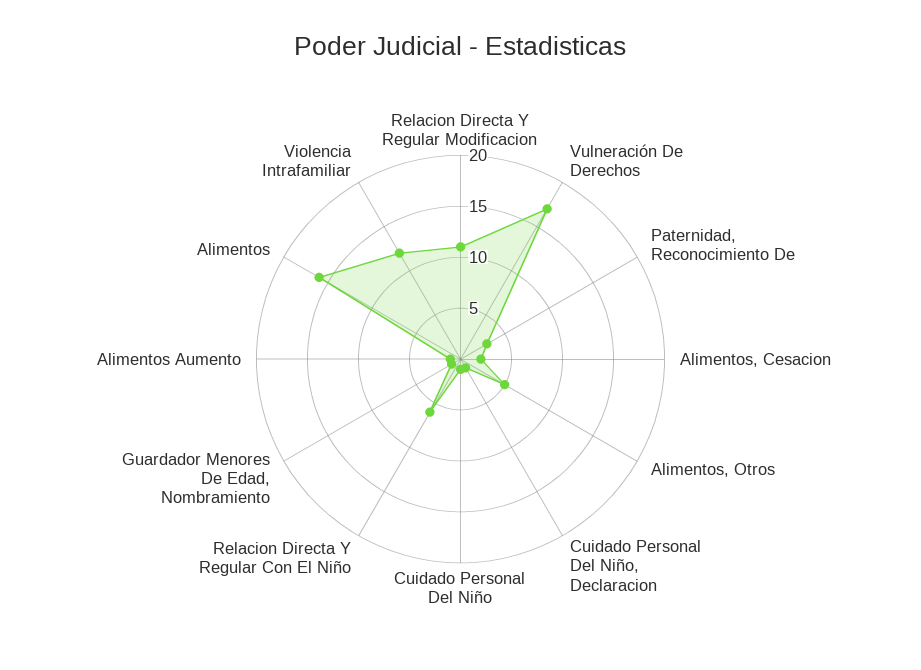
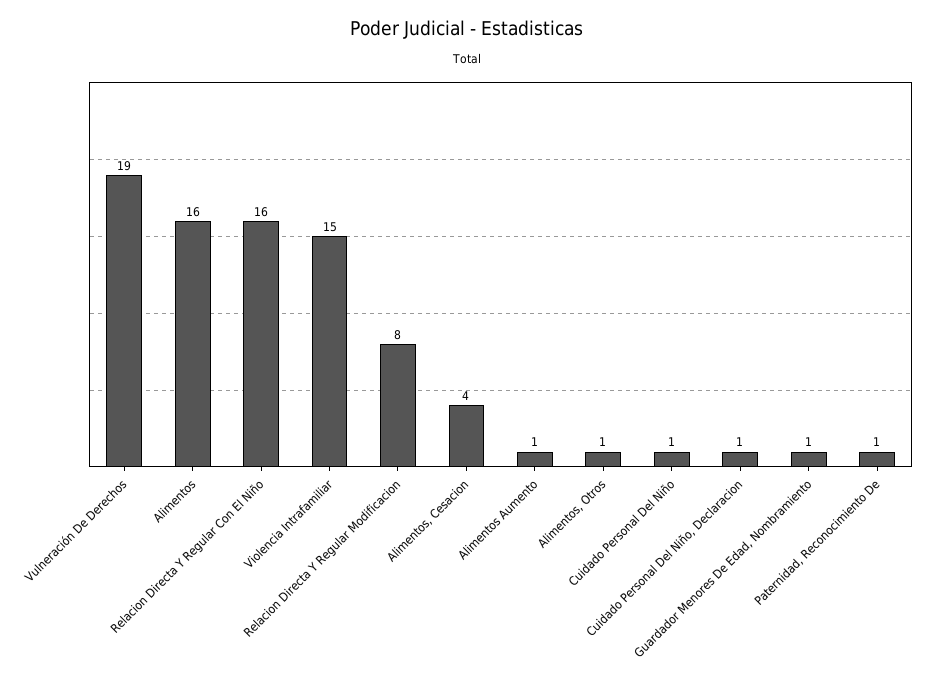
Relacion Directa Y Regular Modificacion: 11 -> 8
Vulneración De Derechos: 17 -> 19
Paternidad, Reconocimiento De: 3 -> 1
Alimentos, Cesacion: 2 -> 4
Alimentos, Otros: 5 -> 1
Relacion Directa Y Regular Con El Niño: 6 -> 16
Violencia Intrafamiliar: 12 -> 15

